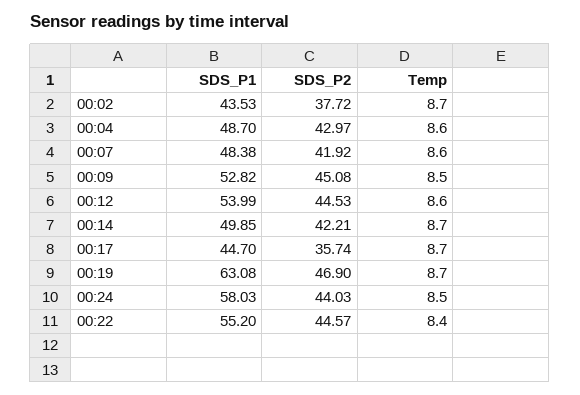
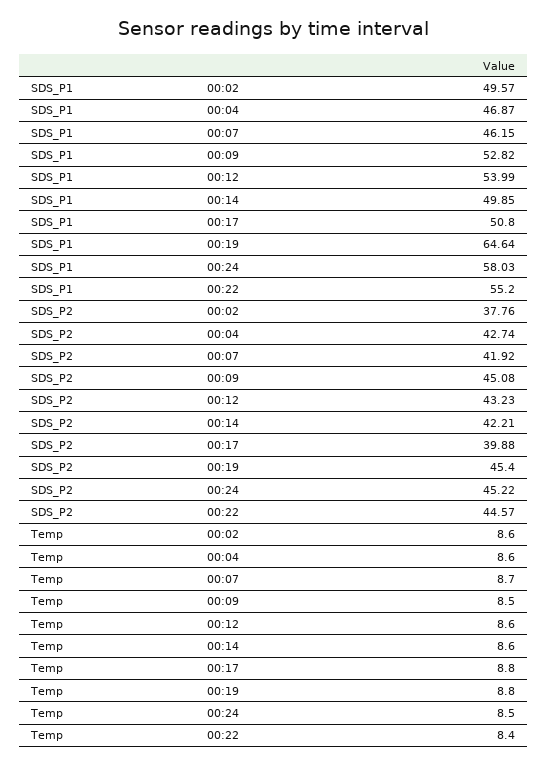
SDS_P1, 00:02: 43.53 -> 49.57
SDS_P2, 00:02: 37.72 -> 37.76
Temp, 00:02: 8.7 -> 8.6
SDS_P1, 00:04: 48.7 -> 46.87
SDS_P2, 00:04: 42.97 -> 42.74
SDS_P1, 00:07: 48.38 -> 46.15
Temp, 00:07: 8.6 -> 8.7
SDS_P2, 00:12: 44.53 -> 43.23
Temp, 00:14: 8.7 -> 8.6
SDS_P1, 00:17: 44.7 -> 50.8
SDS_P2, 00:17: 35.74 -> 39.88
Temp, 00:17: 8.7 -> 8.8
SDS_P1, 00:19: 63.08 -> 64.64
SDS_P2, 00:19: 46.9 -> 45.4
Temp, 00:19: 8.7 -> 8.8
SDS_P2, 00:24: 44.03 -> 45.22

